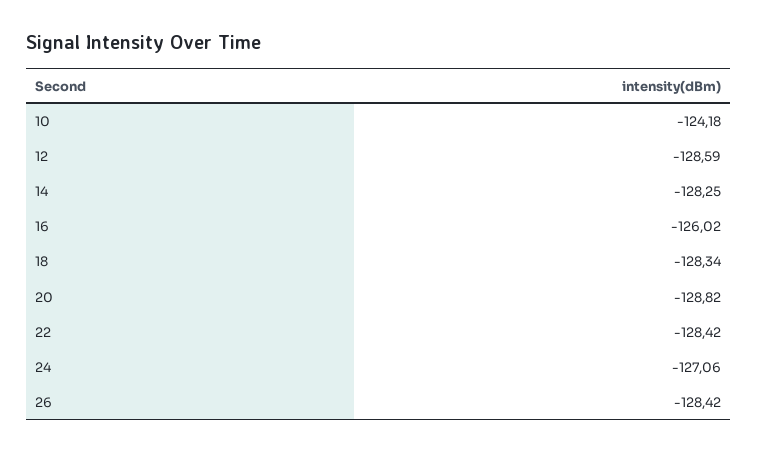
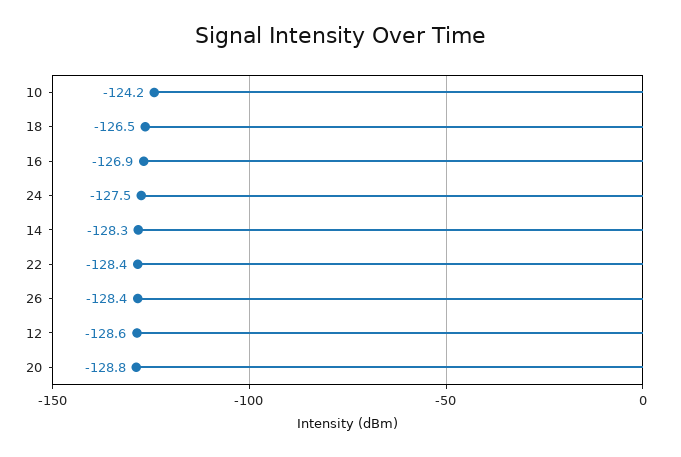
16: -126.02 -> -126.9
18: -128.34 -> -126.5
24: -127.06 -> -127.5

